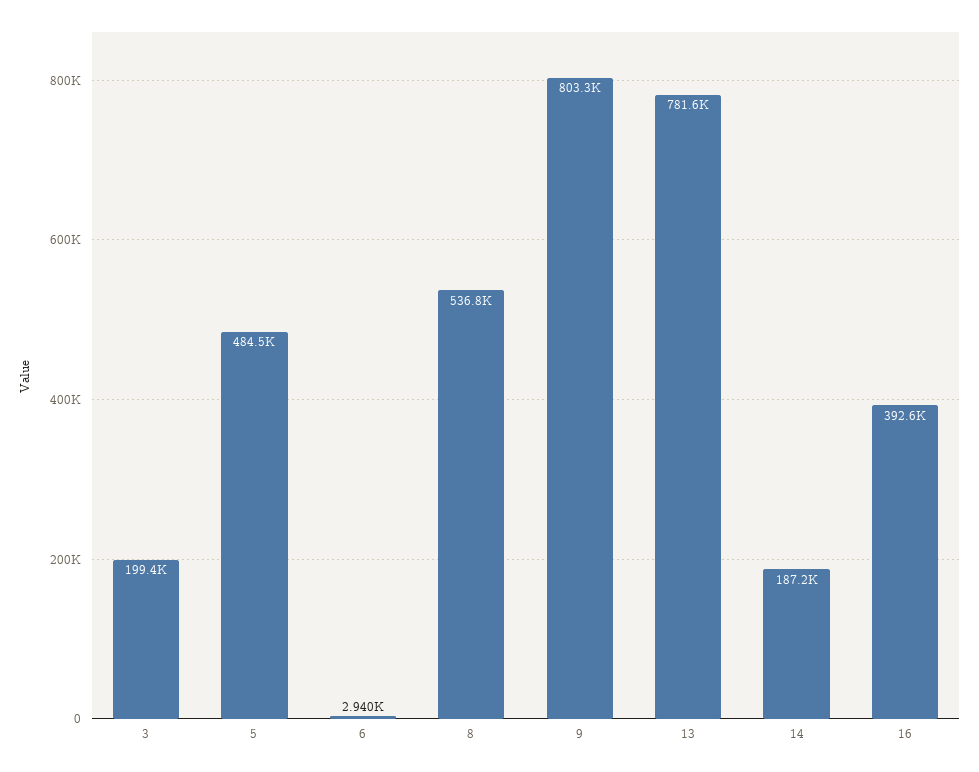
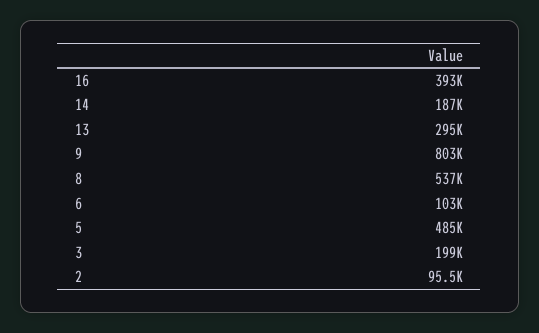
6: 2940 -> 103000
13: 781600 -> 295000
2: none -> 95500

